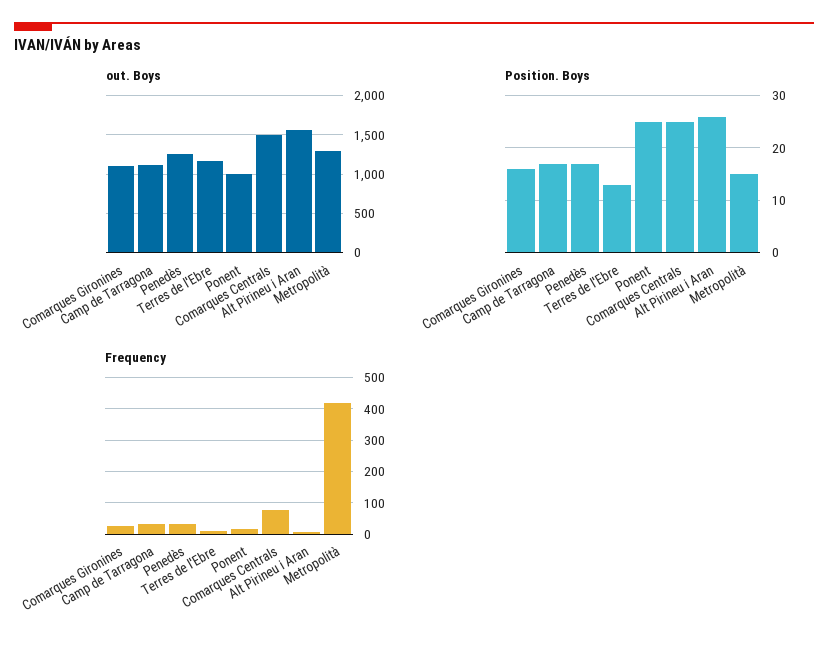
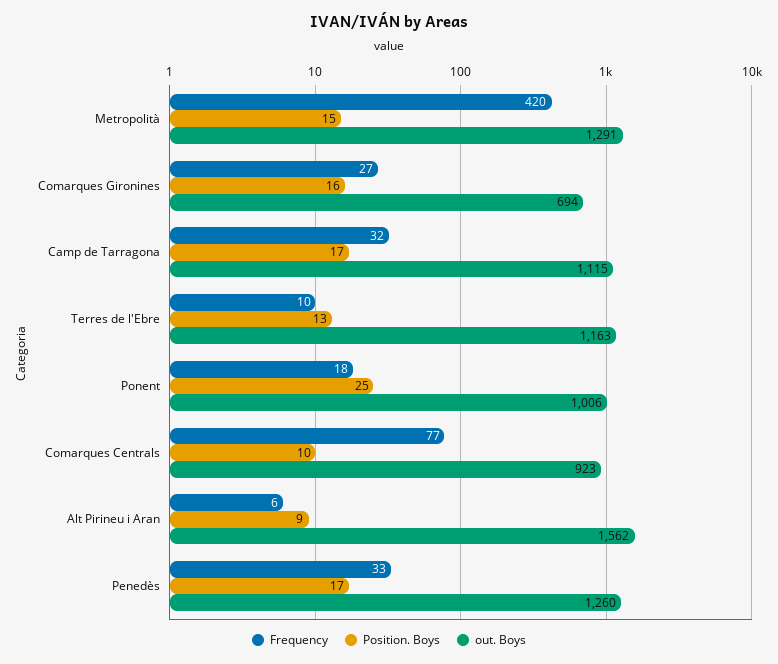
out. Boys, Comarques Gironines: 1100 -> 694
out. Boys, Comarques Centrals: 1500 -> 923
Position. Boys, Comarques Centrals: 25 -> 10
Position. Boys, Alt Pirineu i Aran: 25 -> 9

